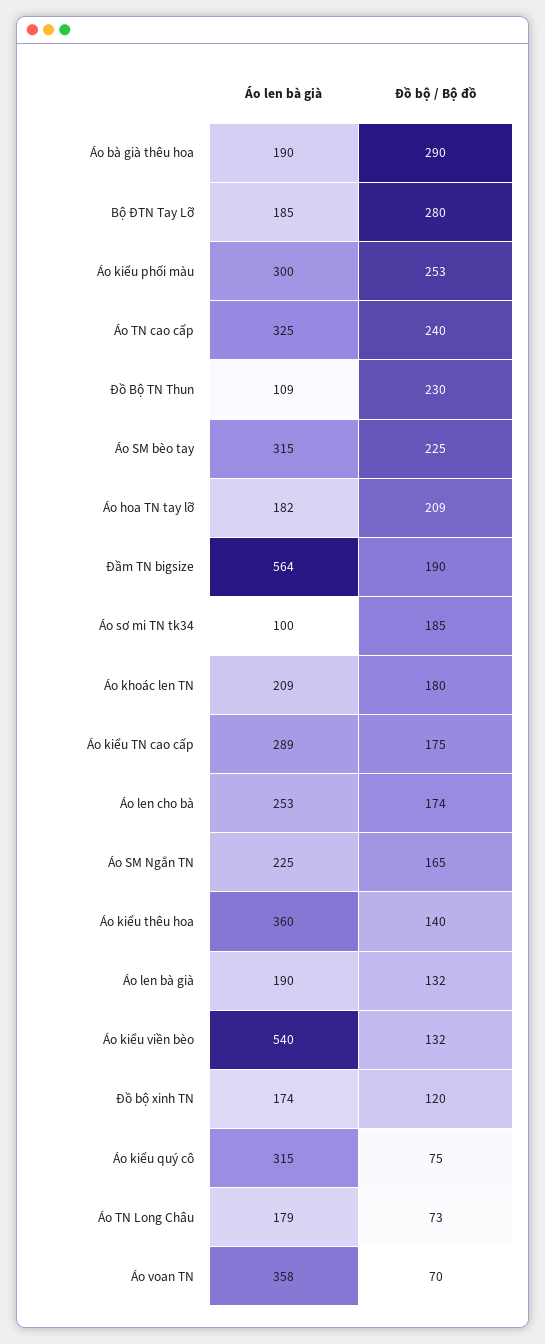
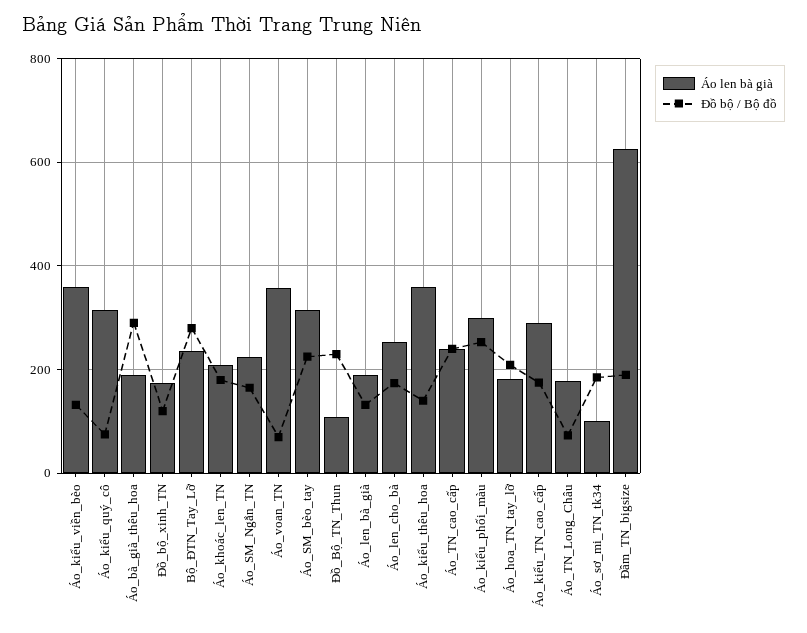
Áo len bà già, Bộ ĐTN Tay Lỡ: 185 -> 240
Áo len bà già, Áo TN cao cấp: 325 -> 240
Áo len bà già, Đầm TN bigsize: 564 -> 620
Áo len bà già, Áo kiểu viền bèo: 540 -> 360

